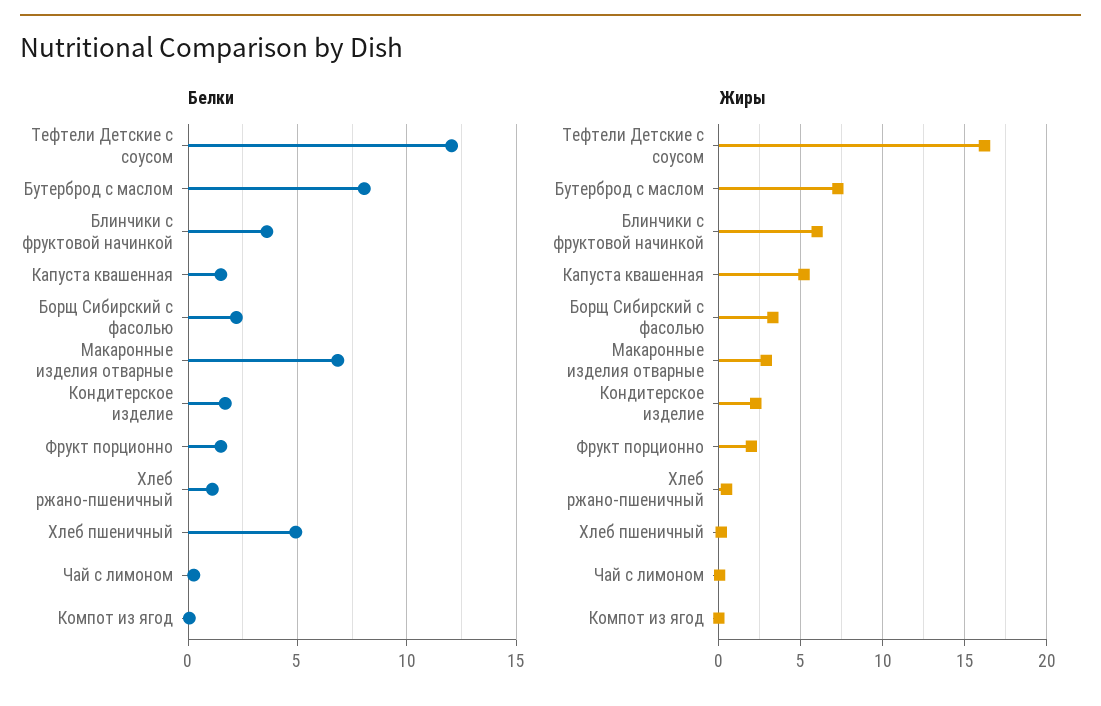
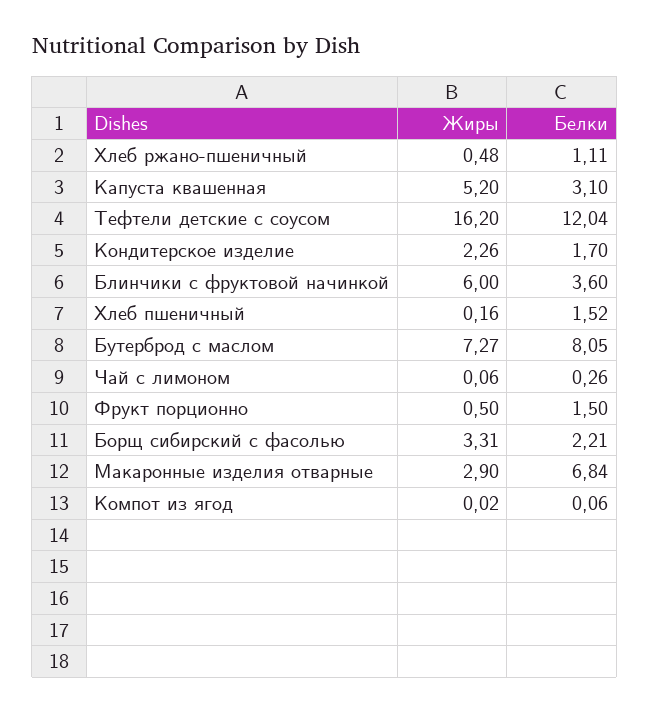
Белки, Капуста квашенная: 1.5 -> 3.1
Белки, Хлеб пшеничный: 5 -> 1.52
Жиры, Фрукт порционно: 2 -> 0.5

